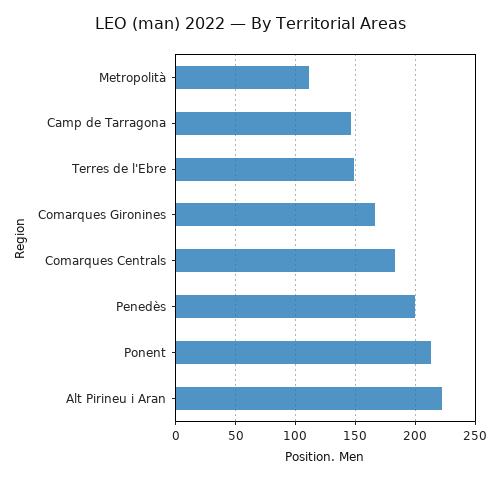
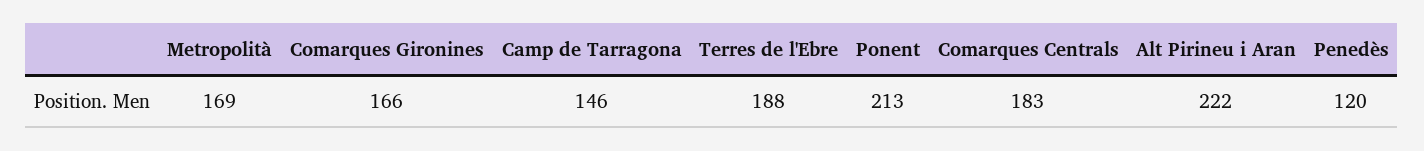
Metropolità: 110 -> 169
Terres de l'Ebre: 150 -> 188
Penedès: 200 -> 120

